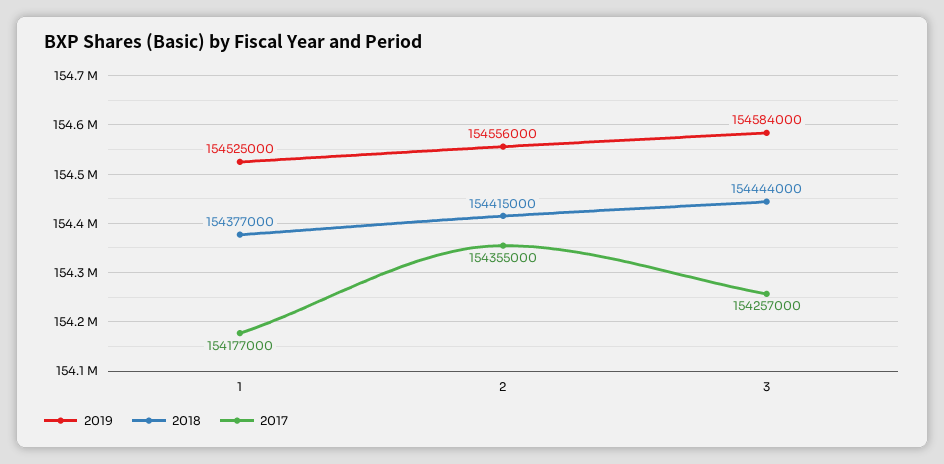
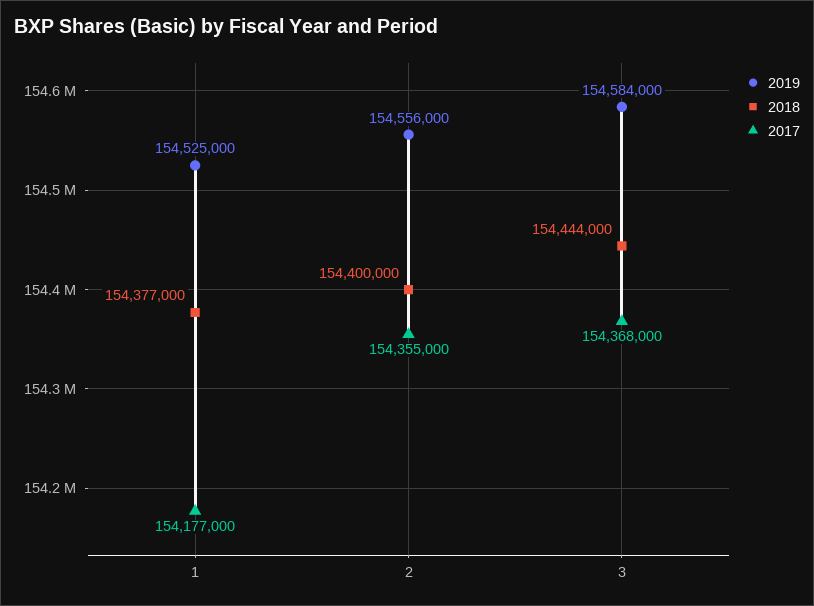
2018, 2: 154415000 -> 154400000
2017, 3: 154257000 -> 154368000

